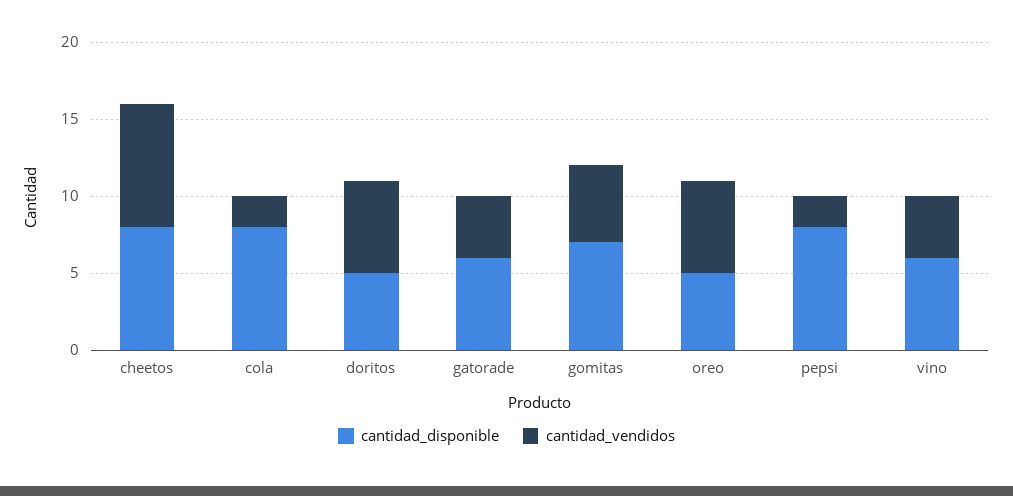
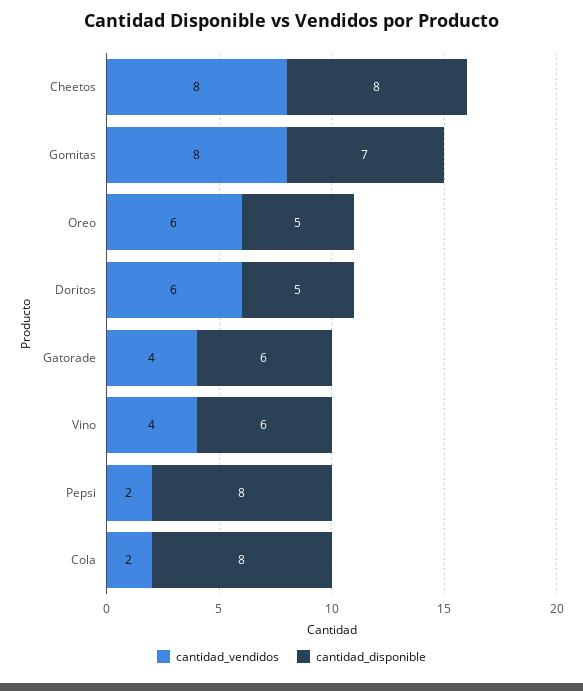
cantidad_vendidos, gomitas: 5 -> 8

